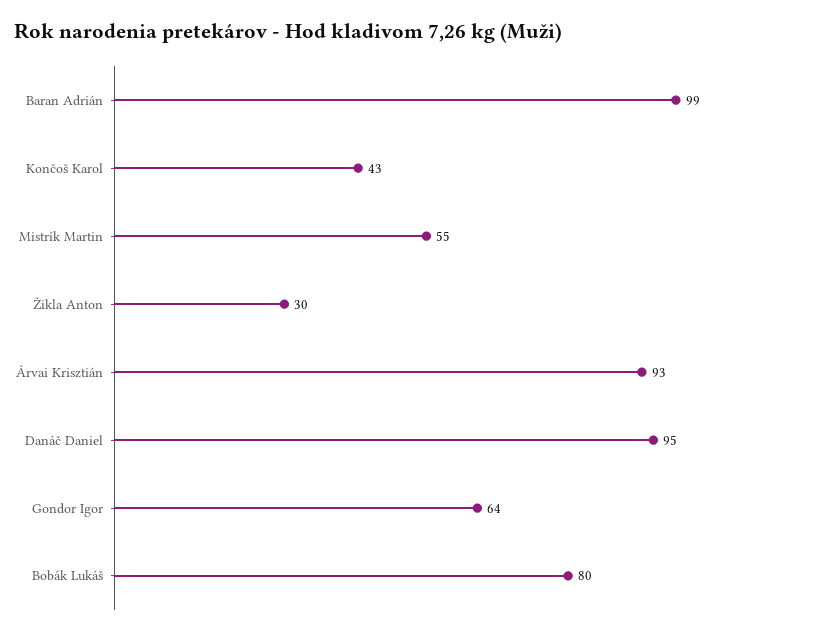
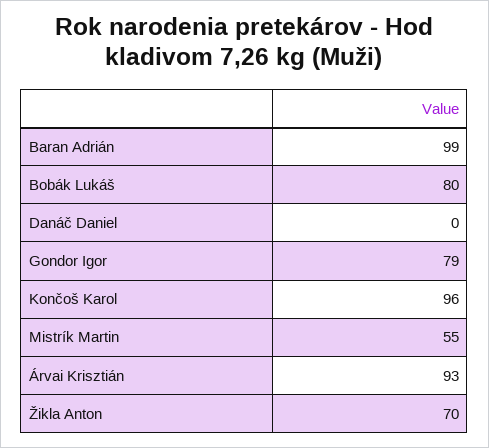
Končoš Karol: 43 -> 96
Žikla Anton: 30 -> 70
Danáč Daniel: 95 -> 0
Gondor Igor: 64 -> 79

